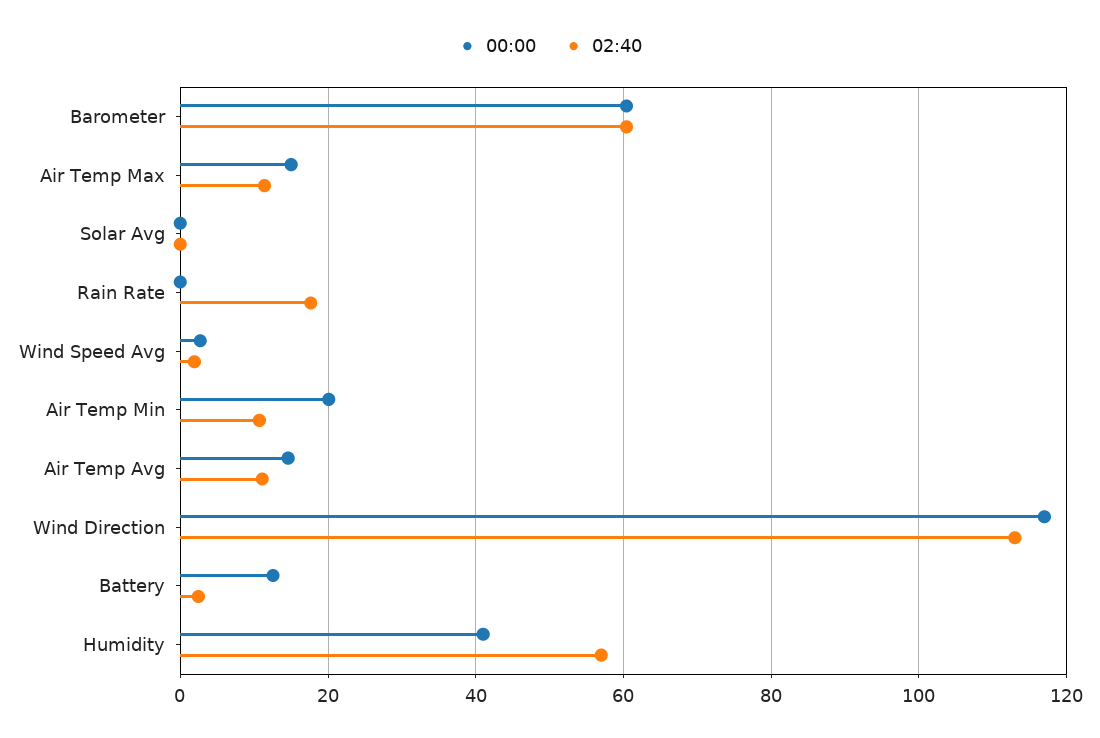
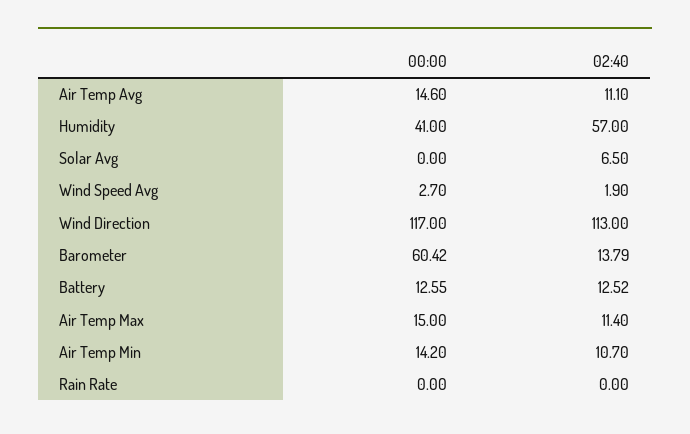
02:40, Barometer: 60 -> 13.79
02:40, Solar Avg: 0 -> 6.5
02:40, Rain Rate: 18 -> 0
00:00, Air Temp Min: 20 -> 14.2
02:40, Battery: 2 -> 12.52

